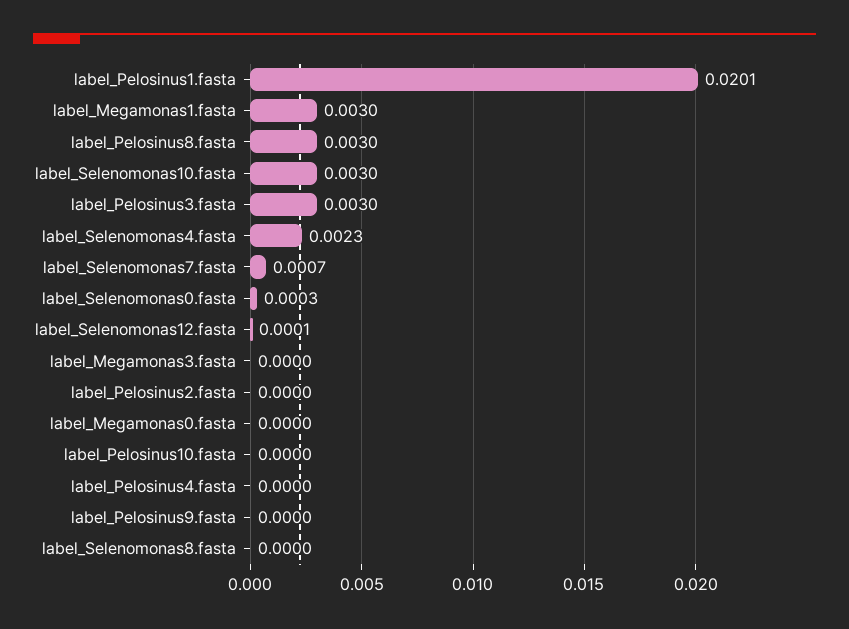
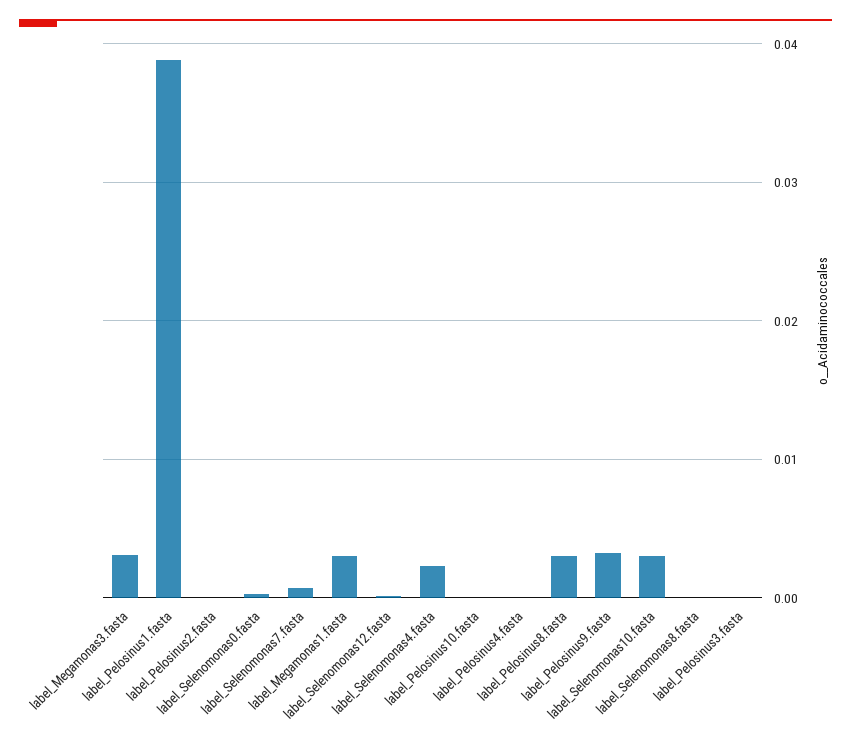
label_Pelosinus1.fasta: 0.0201 -> 0.039
label_Pelosinus3.fasta: 0.003 -> 0
label_Megamonas3.fasta: 0 -> 0.003
label_Megamonas0.fasta: 0 -> none
label_Pelosinus9.fasta: 0 -> 0.003

